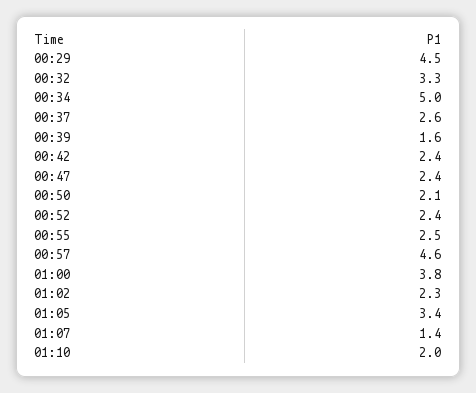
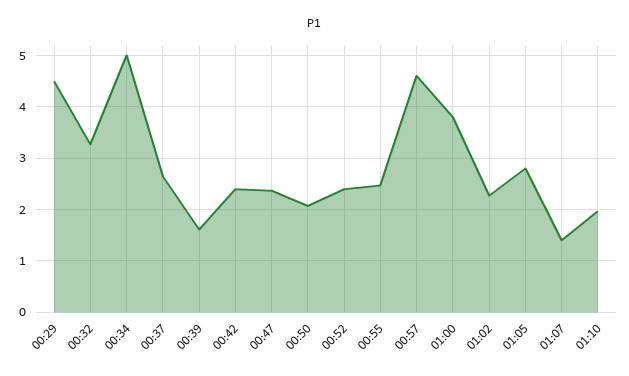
01:05: 3.4 -> 2.8

